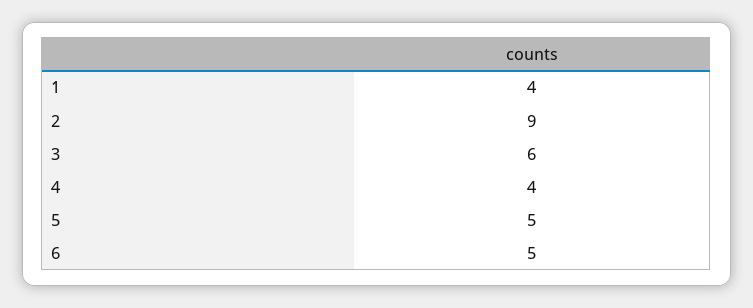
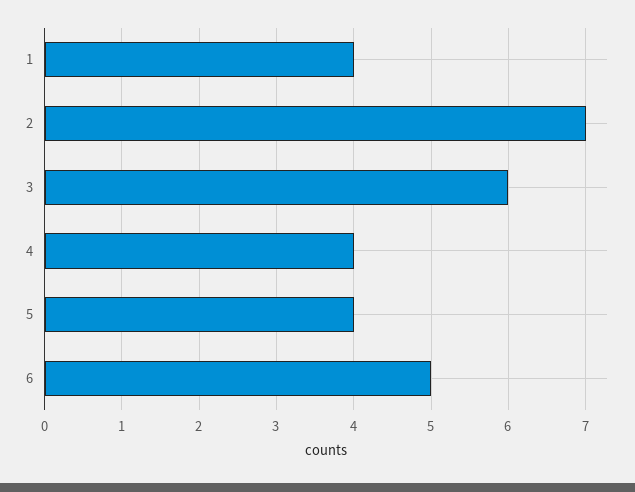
2: 9 -> 7
5: 5 -> 4

